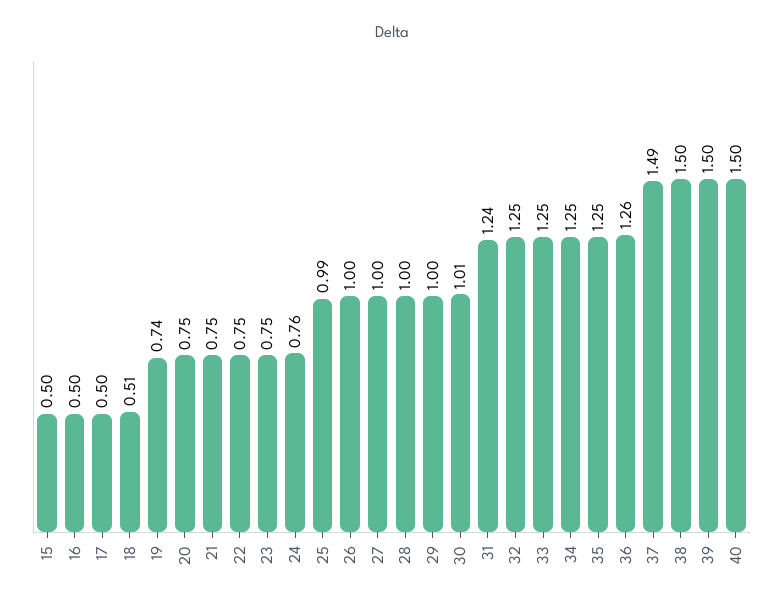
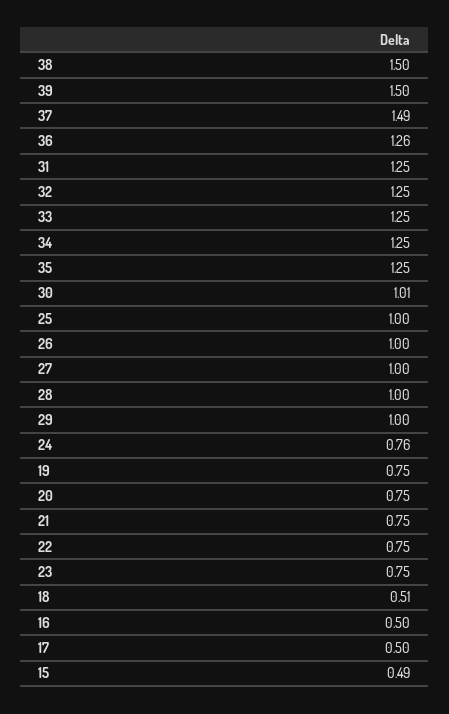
15: 0.5 -> 0.49
19: 0.74 -> 0.75
25: 0.99 -> 1
31: 1.24 -> 1.25
40: 1.5 -> none

